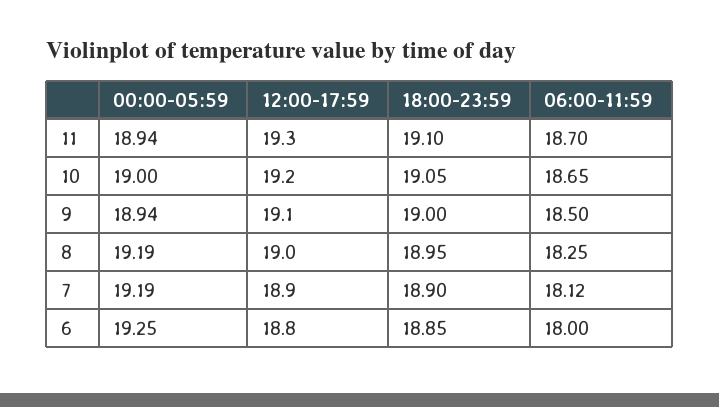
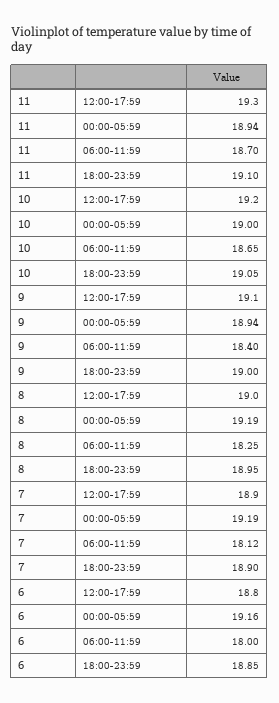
06:00-11:59, 9: 18.5 -> 18.4
00:00-05:59, 6: 19.25 -> 19.16

